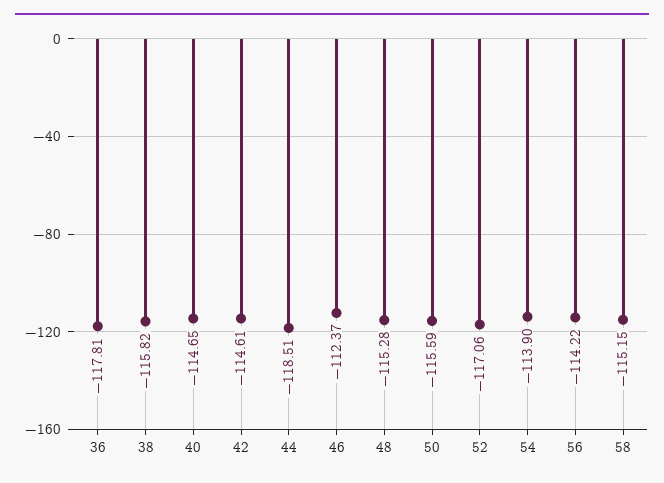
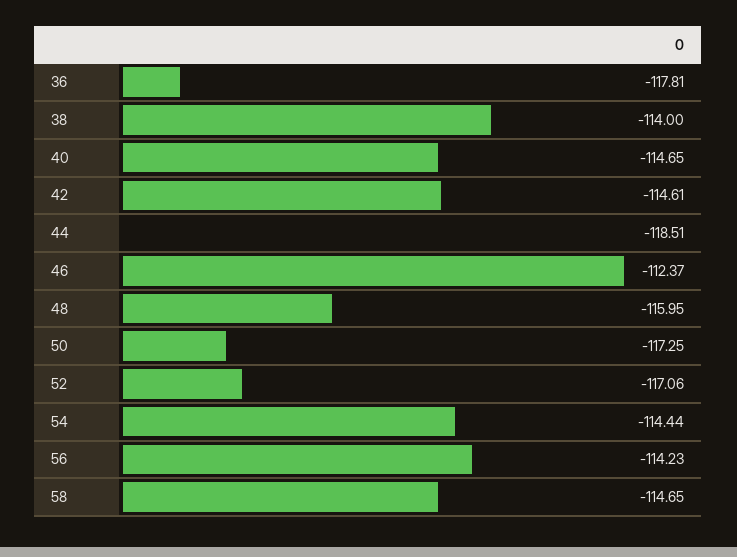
38: -115.82 -> -114
48: -115.28 -> -115.95
50: -115.59 -> -117.25
54: -113.9 -> -114.44
56: -114.22 -> -114.23
58: -115.15 -> -114.65

